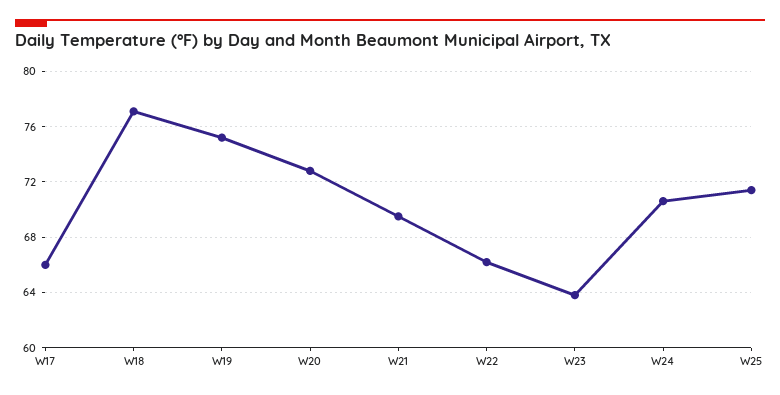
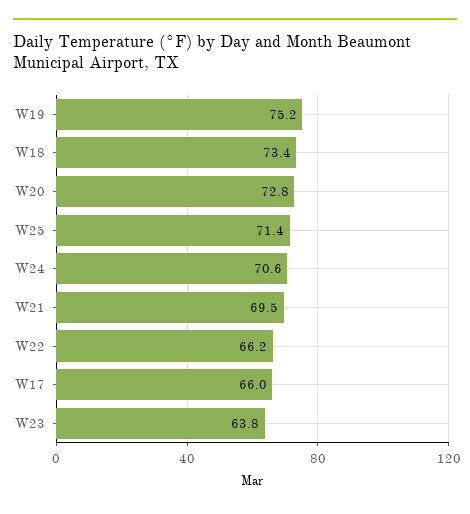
W18: 77 -> 73.4

